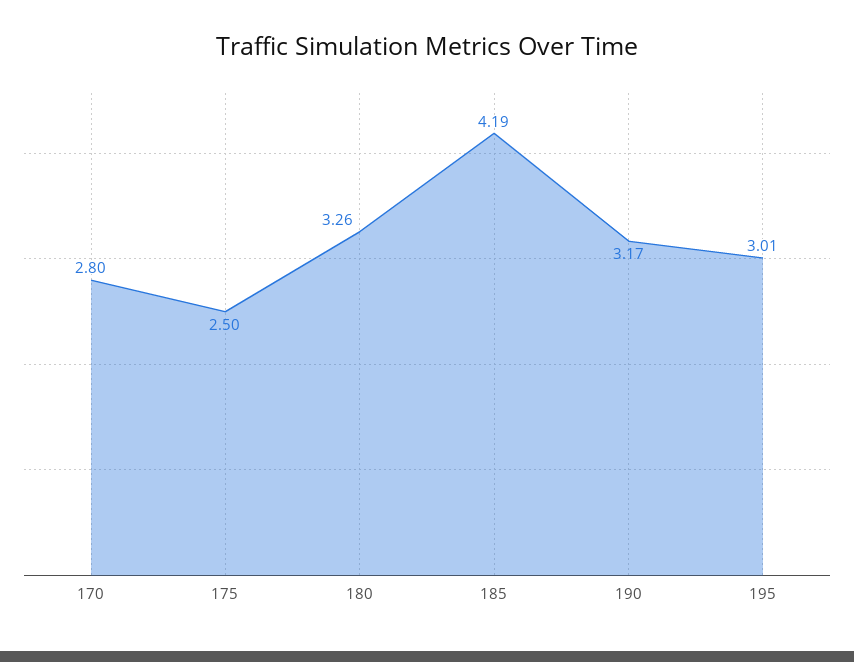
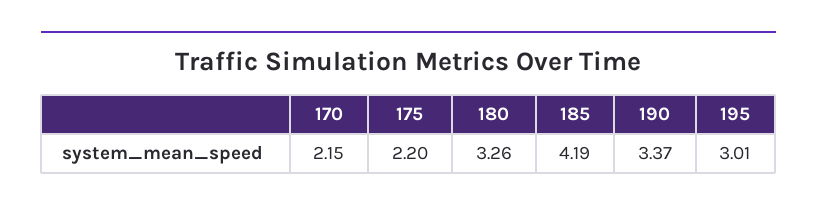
170: 2.8 -> 2.15
175: 2.5 -> 2.2
190: 3.17 -> 3.37

